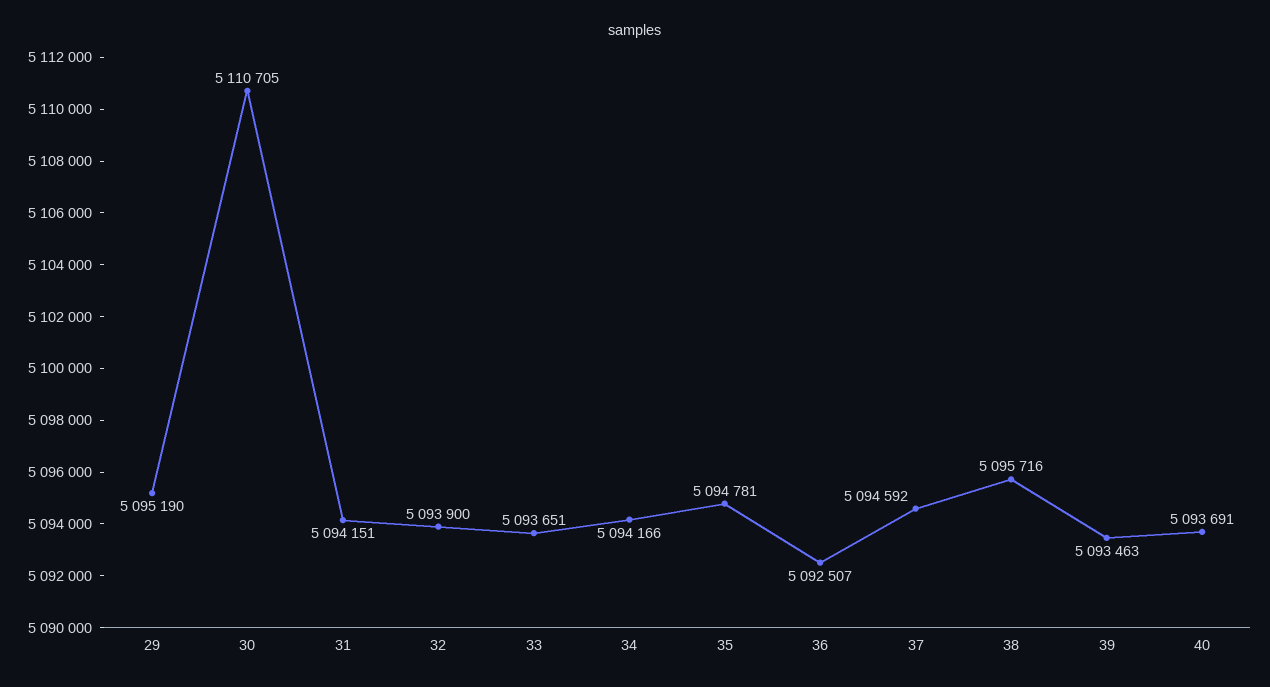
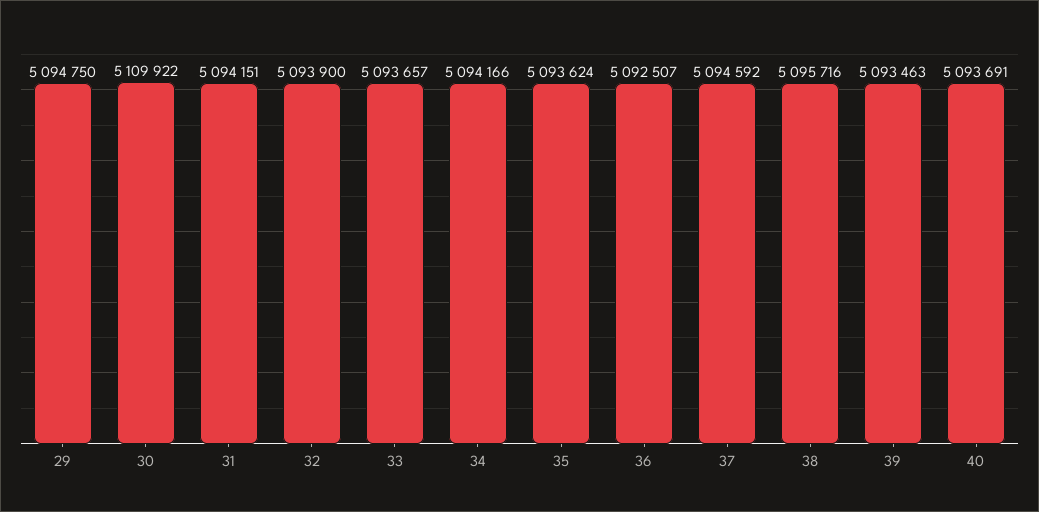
29: 5095190 -> 5094750
30: 5110705 -> 5109922
33: 5093651 -> 5093657
35: 5094781 -> 5093624

